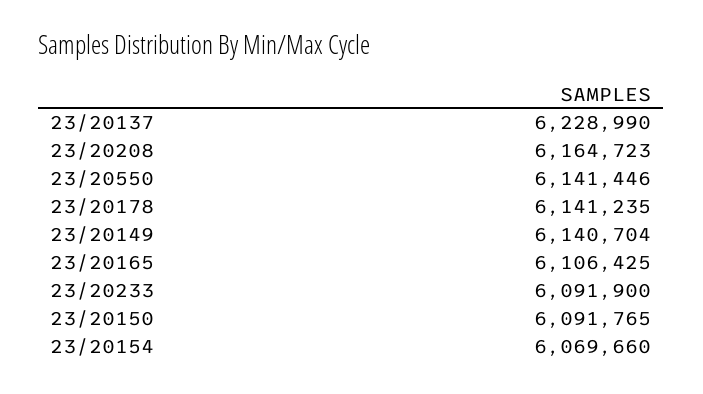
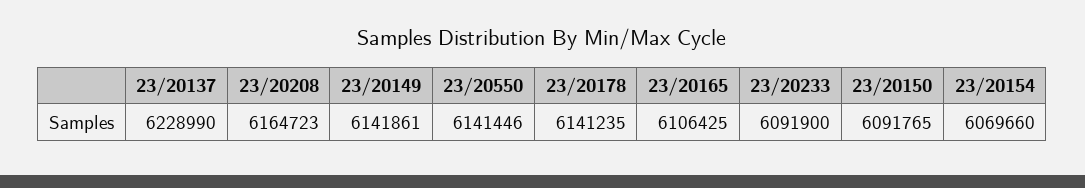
23/20149: 6140704 -> 6141861

